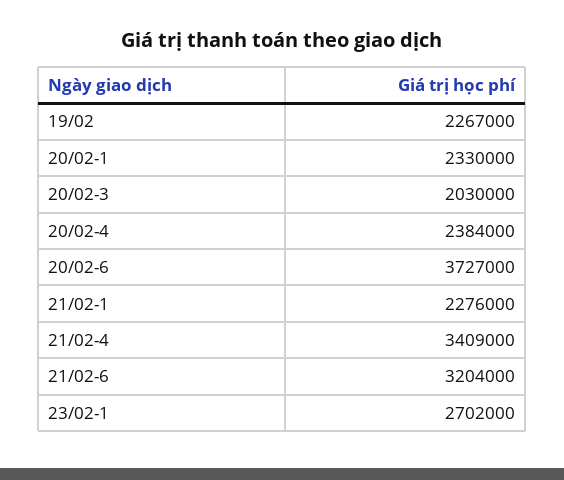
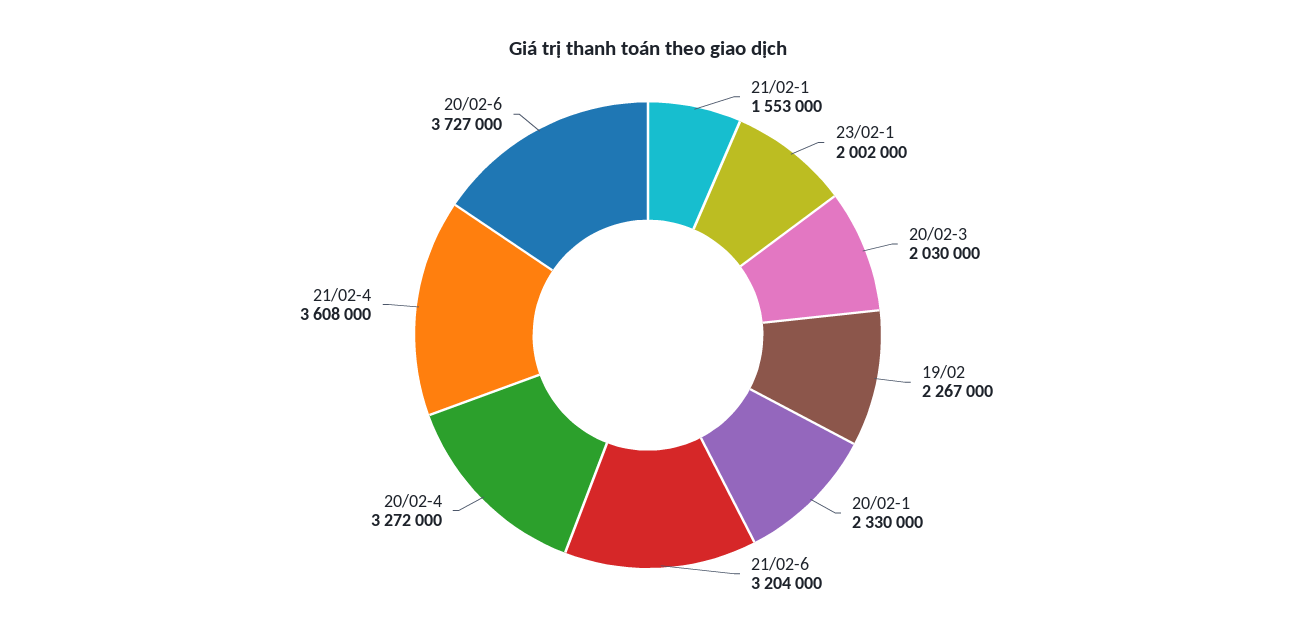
20/02-4: 2384000 -> 3272000
21/02-1: 2276000 -> 1553000
21/02-4: 3409000 -> 3608000
23/02-1: 2702000 -> 2002000

